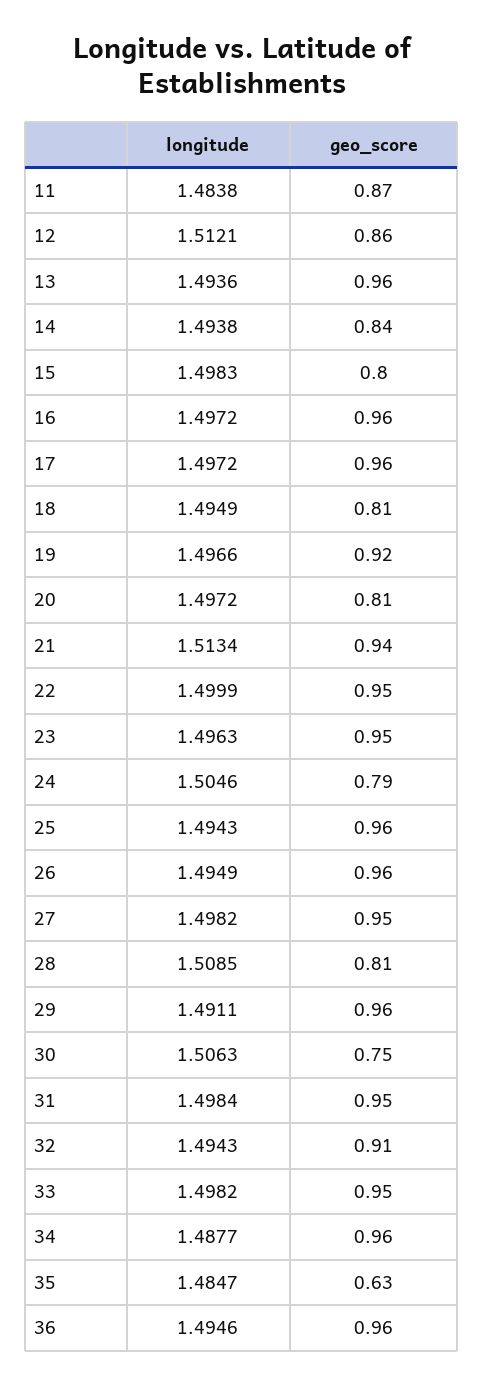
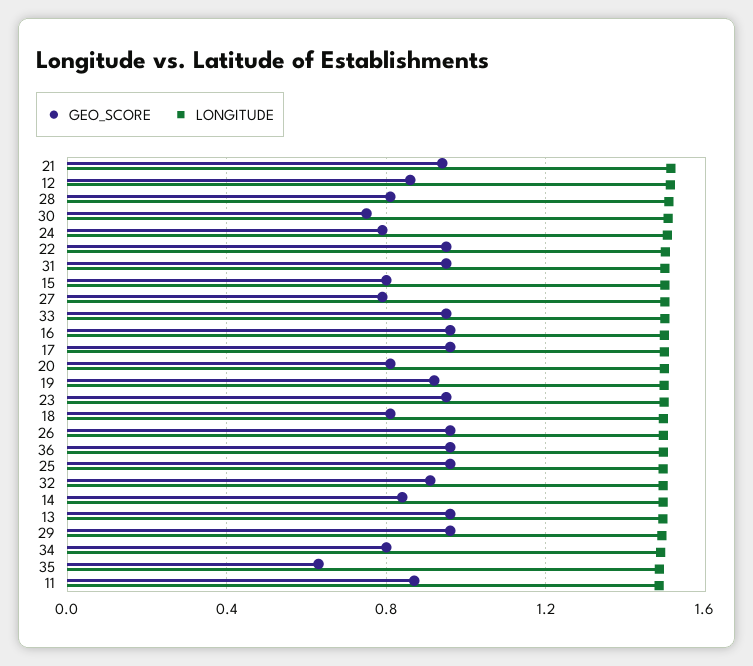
geo_score, 27: 0.95 -> 0.8
geo_score, 34: 0.96 -> 0.8

